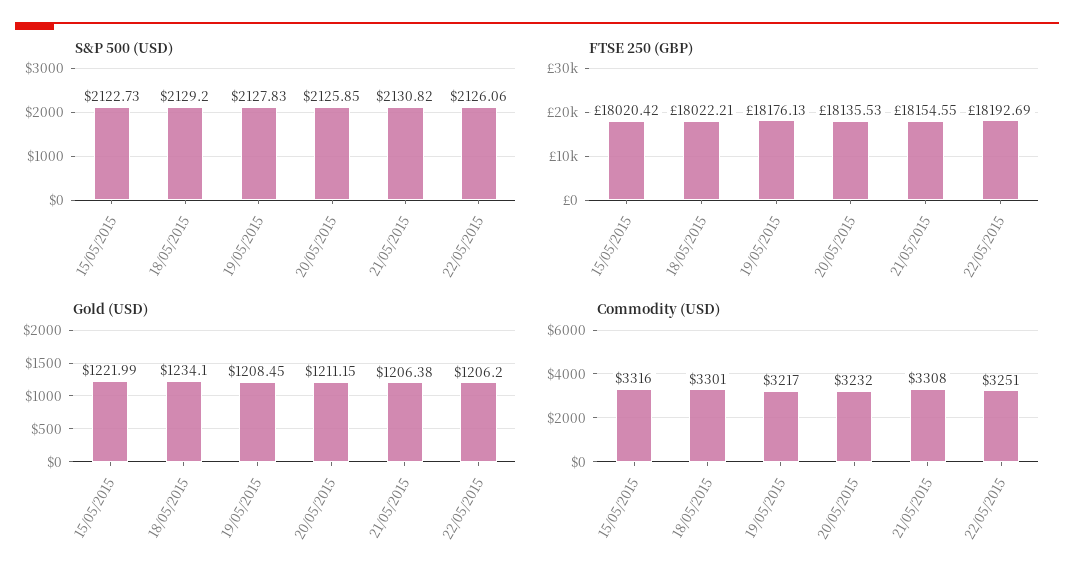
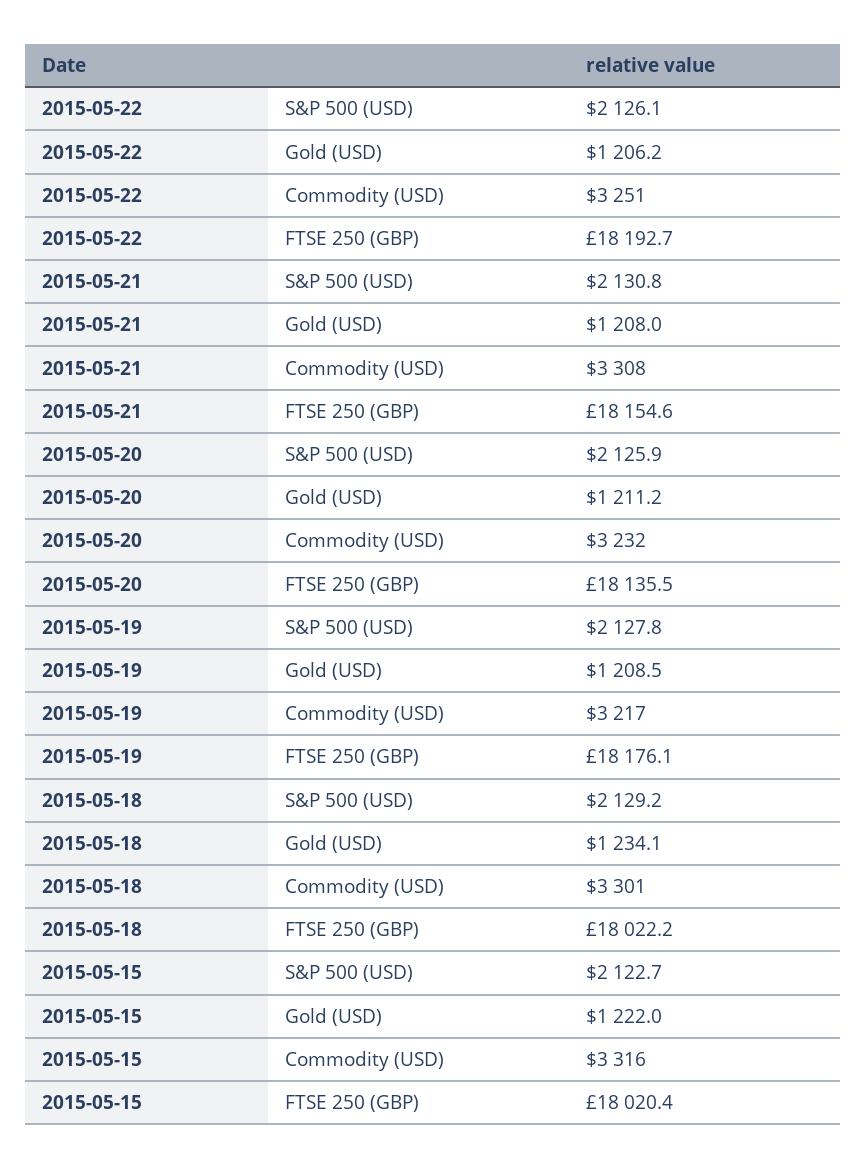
Gold (USD), 21/05/2015: 1206.38 -> 1208

